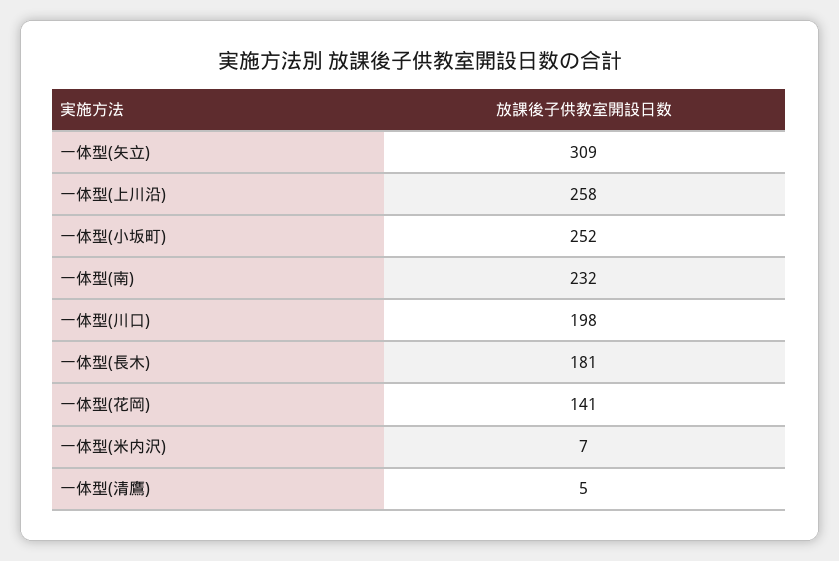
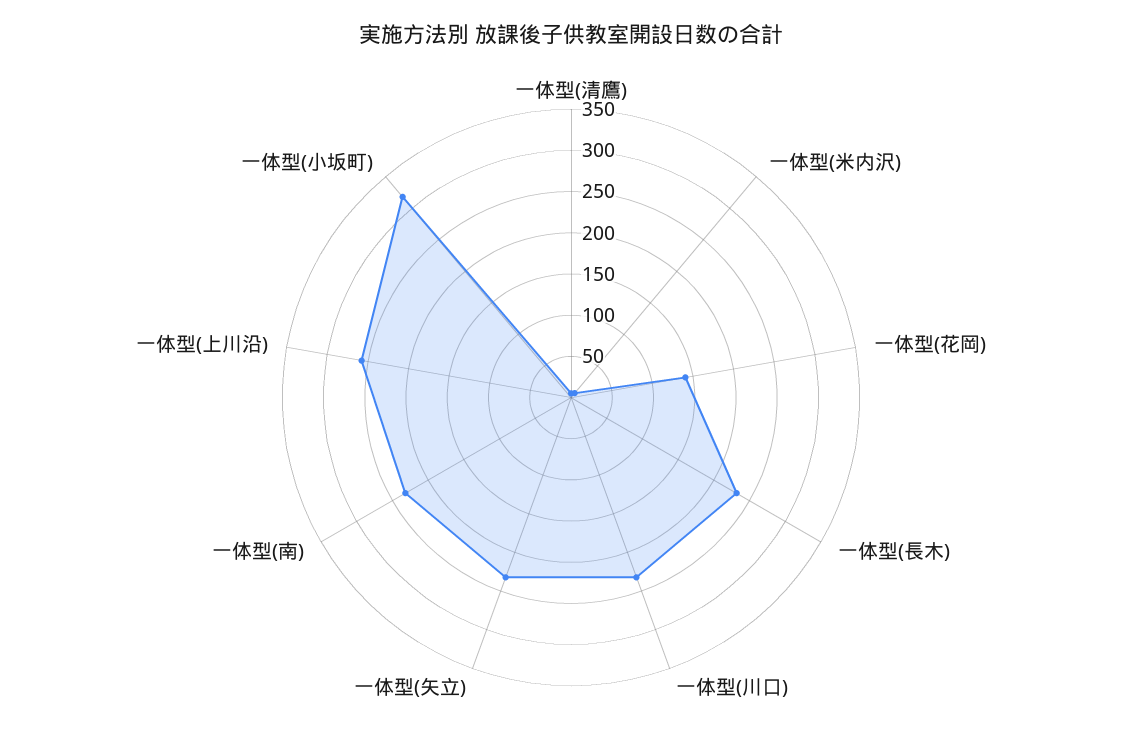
一体型(矢立): 309 -> 230
一体型(小坂町): 252 -> 320
一体型(川口): 198 -> 230
一体型(長木): 181 -> 230

